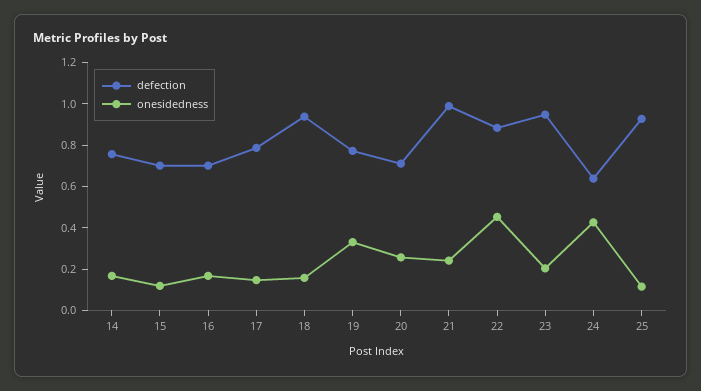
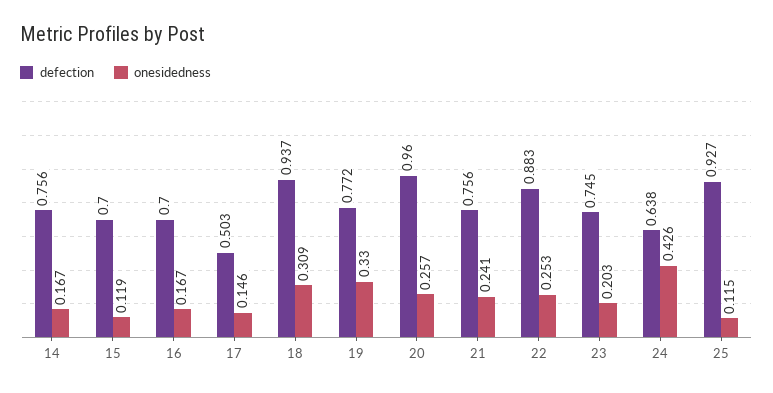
defection, 17: 0.8 -> 0.503
onesidedness, 18: 0.15 -> 0.309
defection, 20: 0.7 -> 0.96
defection, 21: 1 -> 0.756
onesidedness, 22: 0.45 -> 0.253
defection, 23: 0.95 -> 0.745

